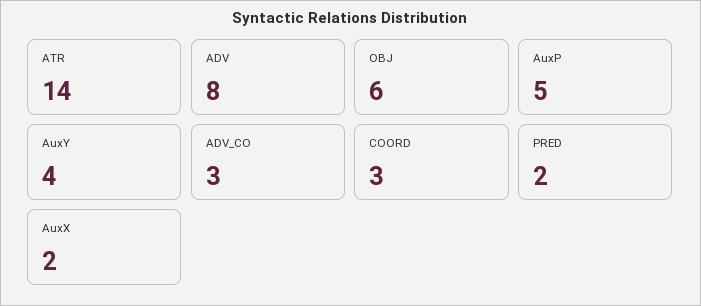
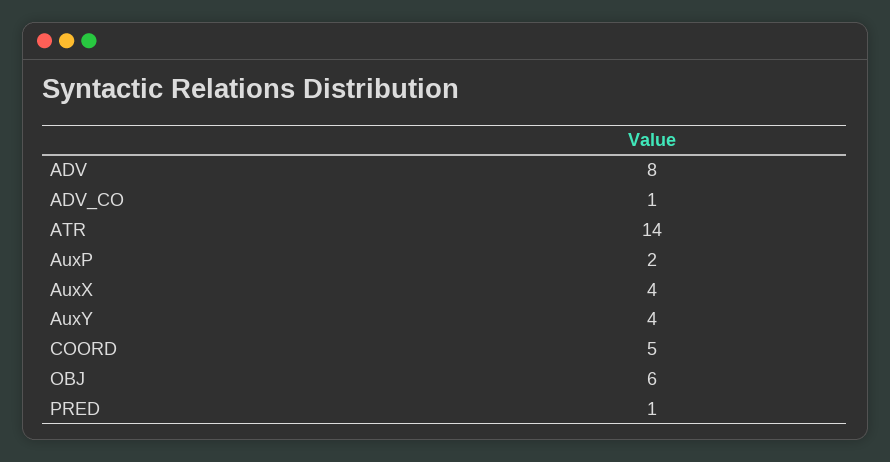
AuxP: 5 -> 2
ADV_CO: 3 -> 1
COORD: 3 -> 5
PRED: 2 -> 1
AuxX: 2 -> 4

